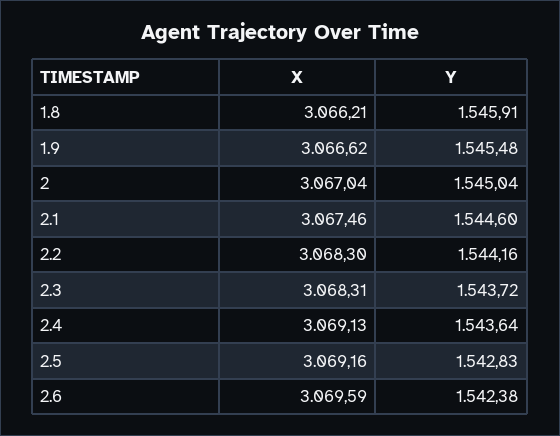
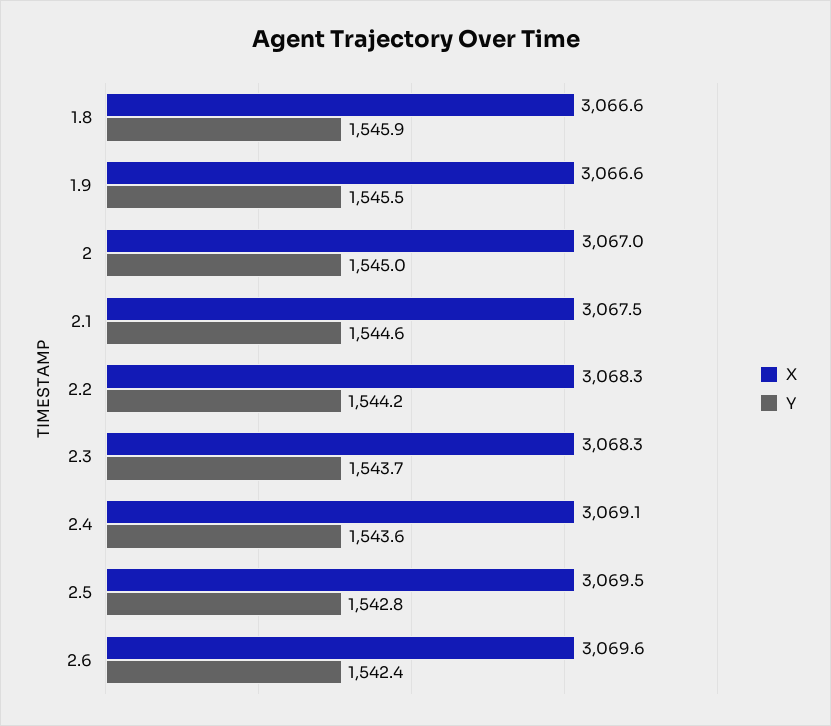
X, 1.8: 3066.21 -> 3066.6
X, 2.5: 3069.16 -> 3069.5

